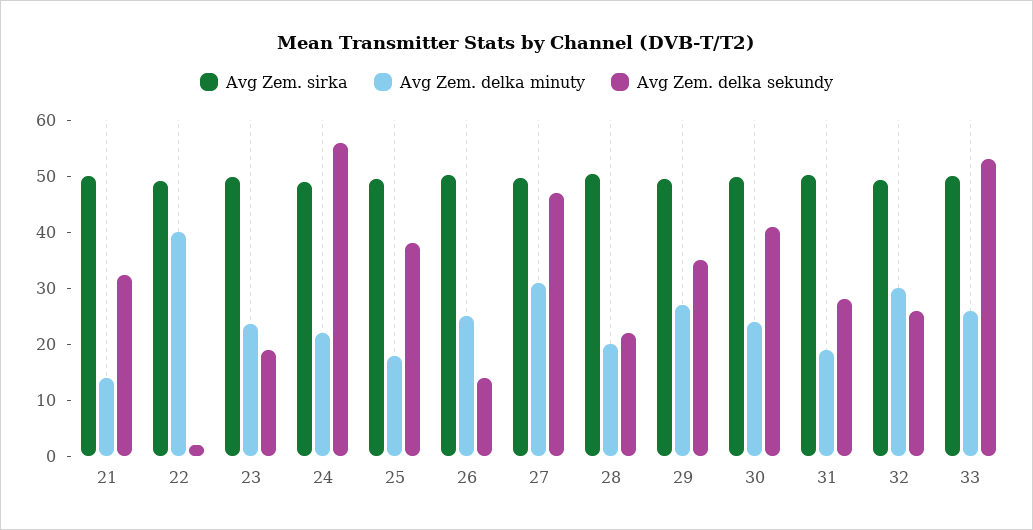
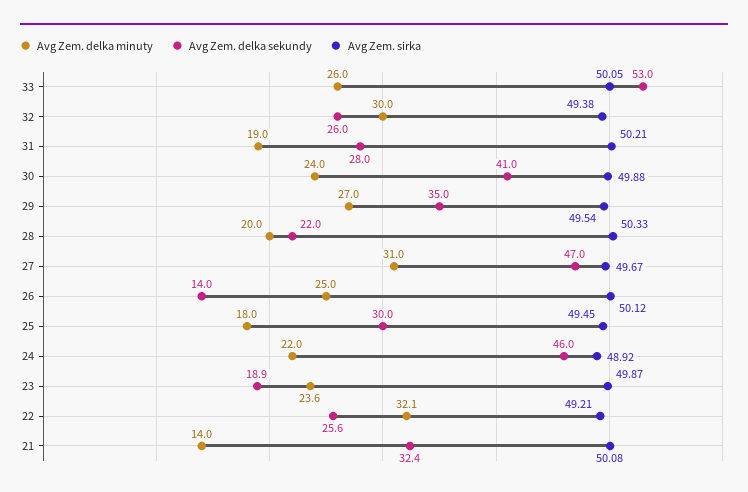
Avg Zem. delka minuty, 22: 40 -> 32.1
Avg Zem. delka sekundy, 22: 2 -> 25.6
Avg Zem. delka sekundy, 24: 56 -> 46
Avg Zem. delka sekundy, 25: 38 -> 30

